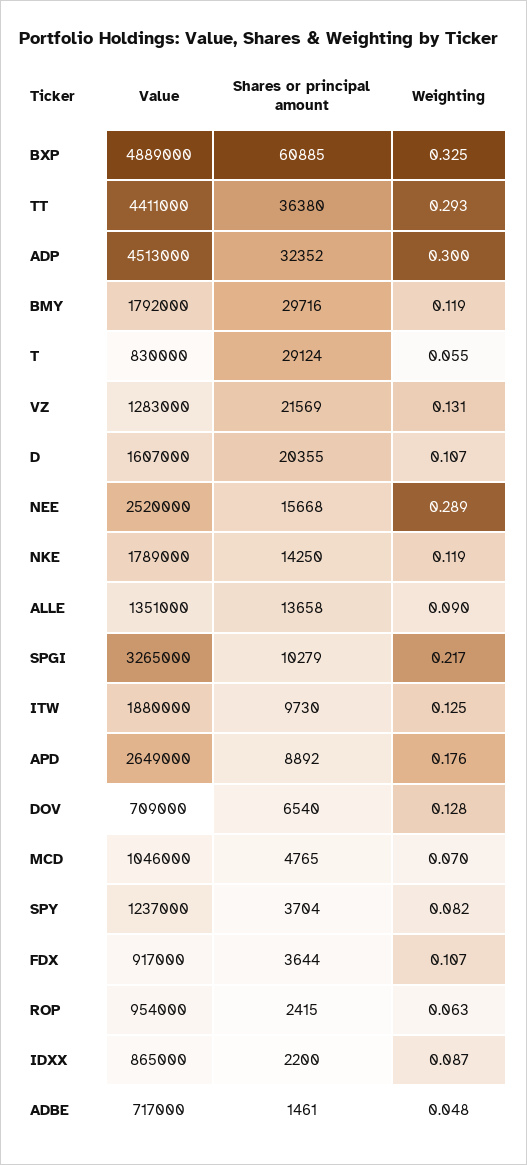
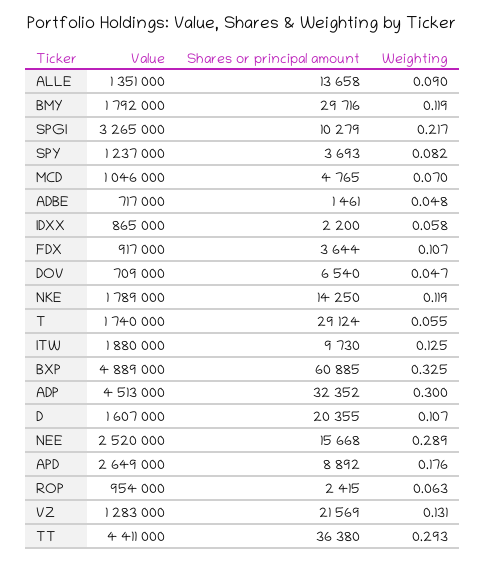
Value, T: 830000 -> 1740000
Weighting, DOV: 0.128 -> 0.047
Shares or principal amount, SPY: 3704 -> 3693
Weighting, IDXX: 0.087 -> 0.058

